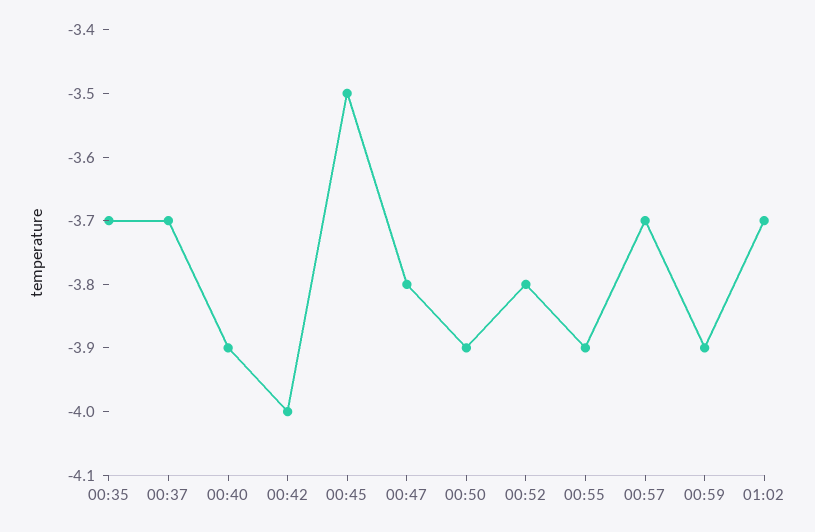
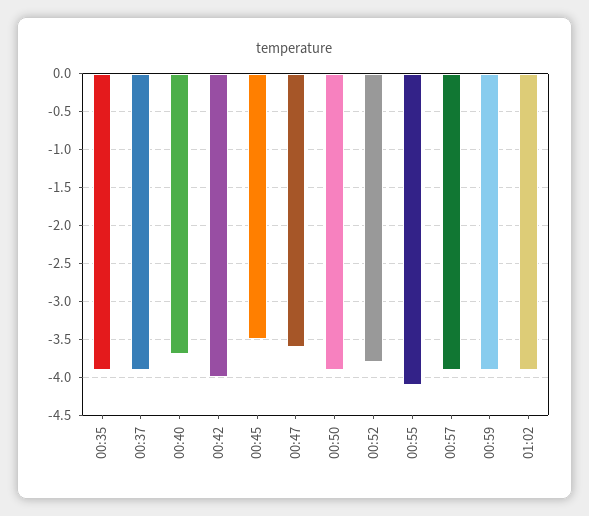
00:35: -3.7 -> -3.9
00:37: -3.7 -> -3.9
00:40: -3.9 -> -3.7
00:47: -3.8 -> -3.6
00:55: -3.9 -> -4.1
00:57: -3.7 -> -3.9
01:02: -3.7 -> -3.9

